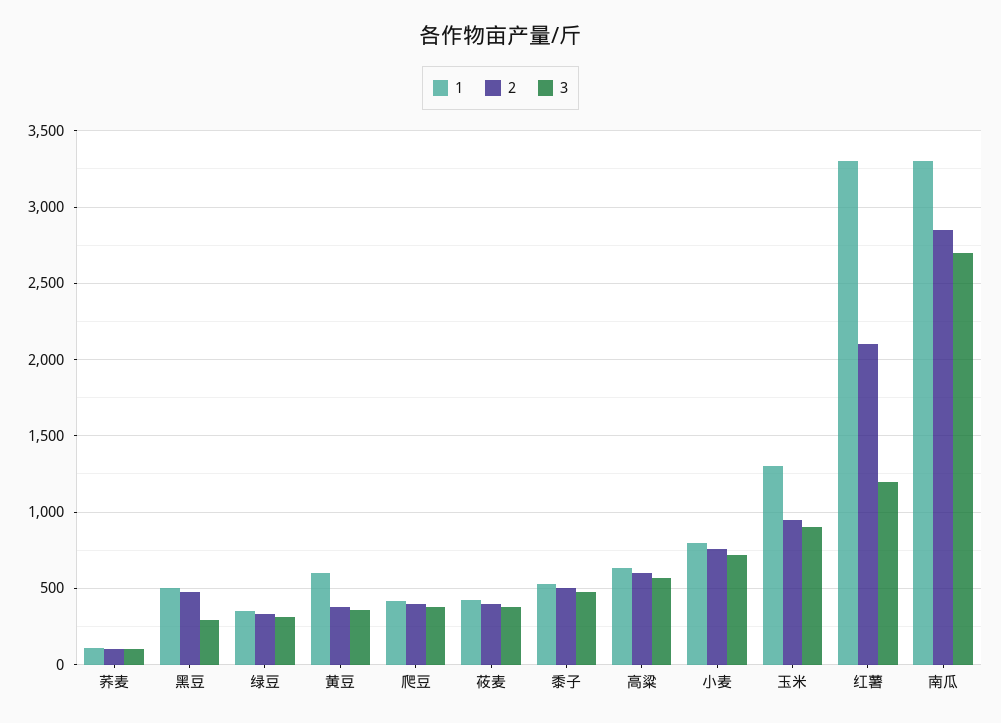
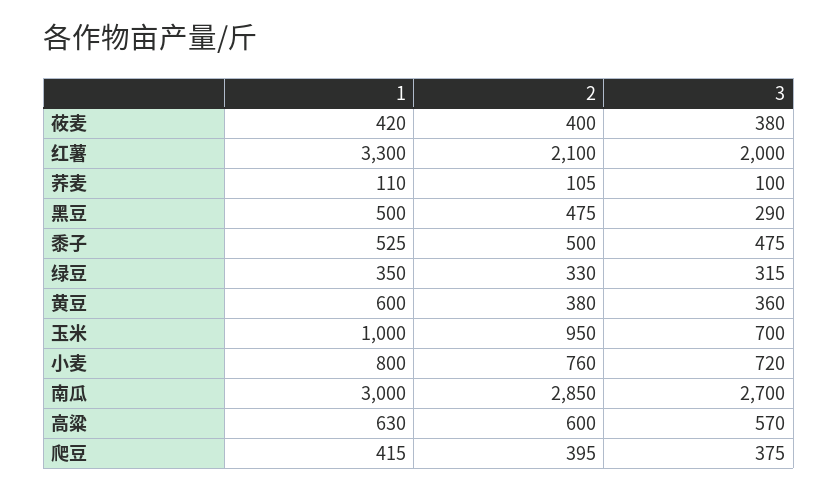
1, 玉米: 1300 -> 1000
3, 玉米: 900 -> 700
3, 红薯: 1200 -> 2000
1, 南瓜: 3300 -> 3000

